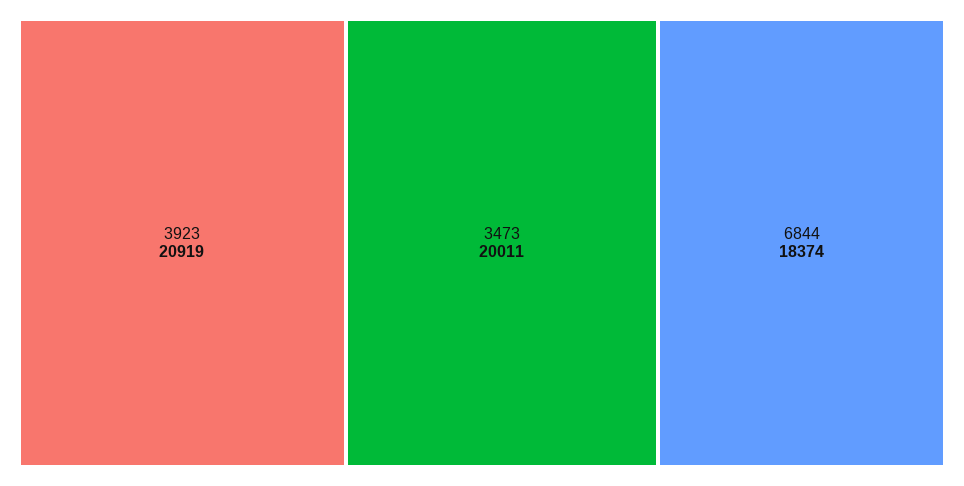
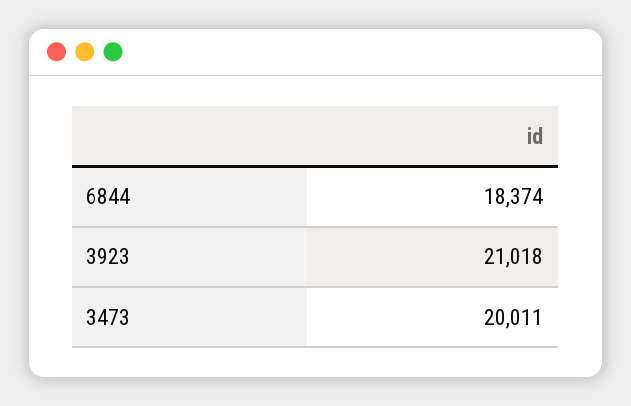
3923: 20919 -> 21018

